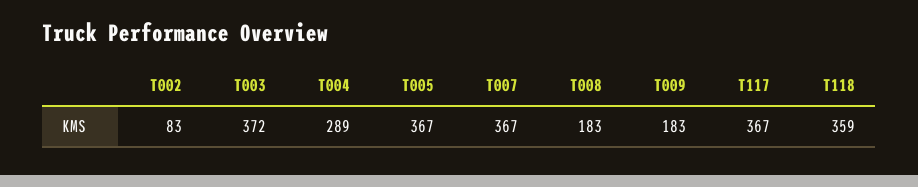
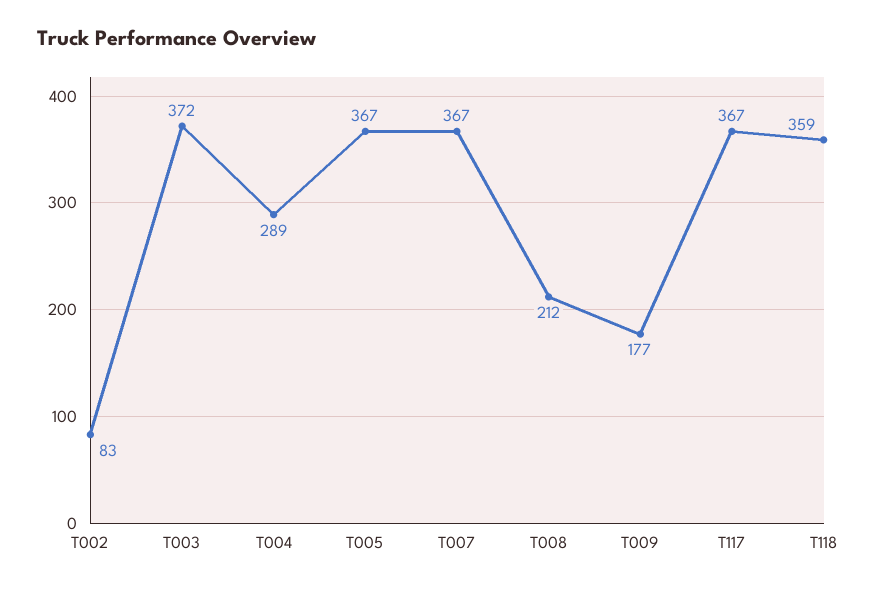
T008: 183 -> 212
T009: 183 -> 177

